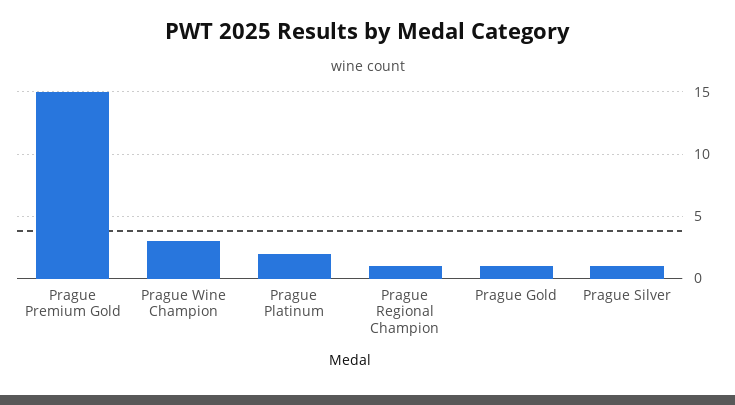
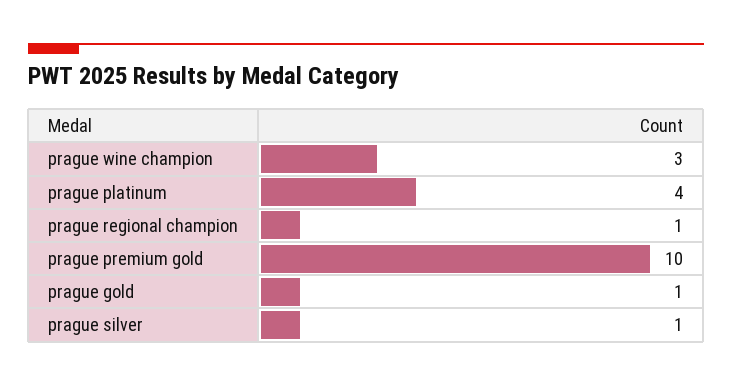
Prague Premium Gold: 15 -> 10
Prague Platinum: 2 -> 4

